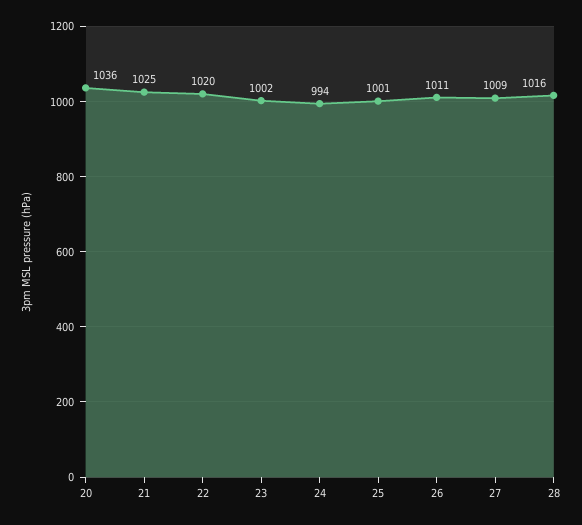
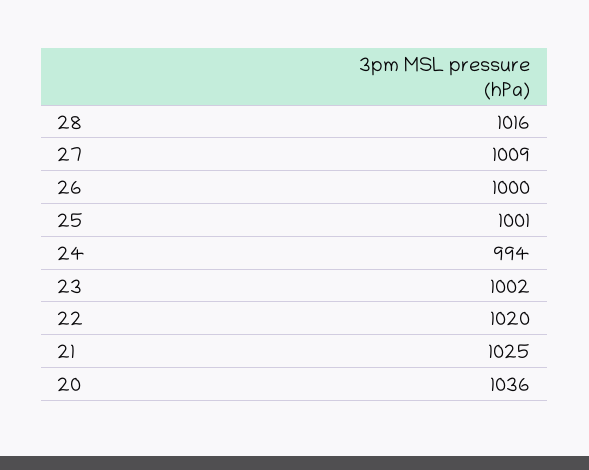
26: 1011 -> 1000

